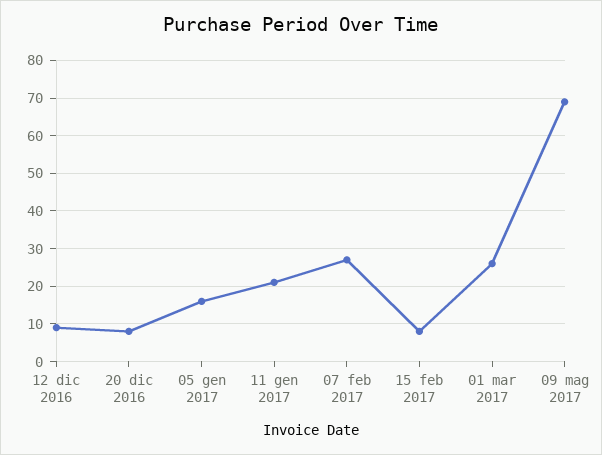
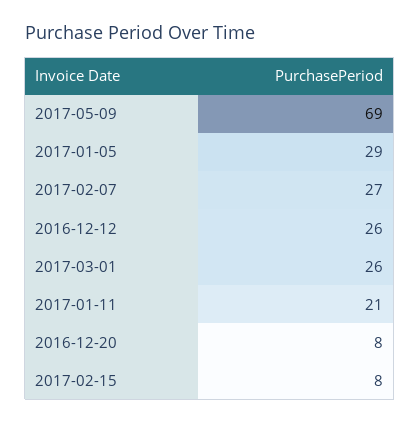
12 dic 2016: 10 -> 26
05 gen 2017: 15 -> 29

